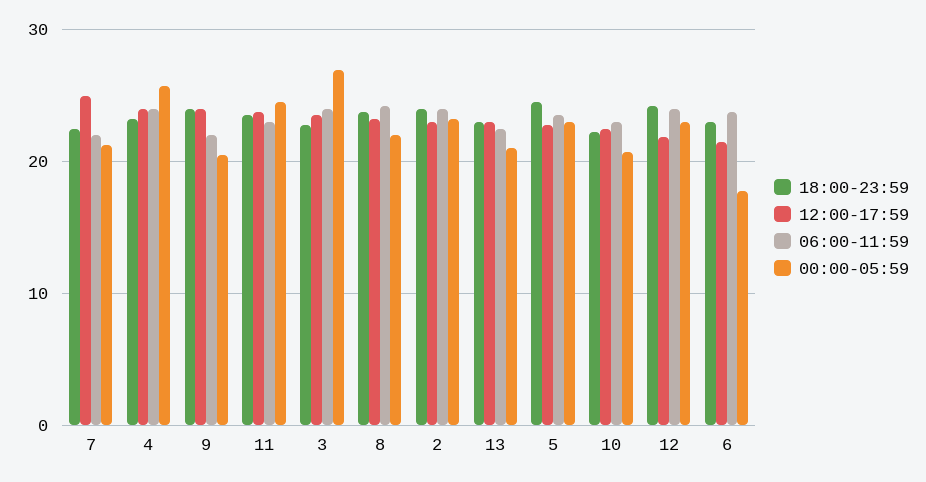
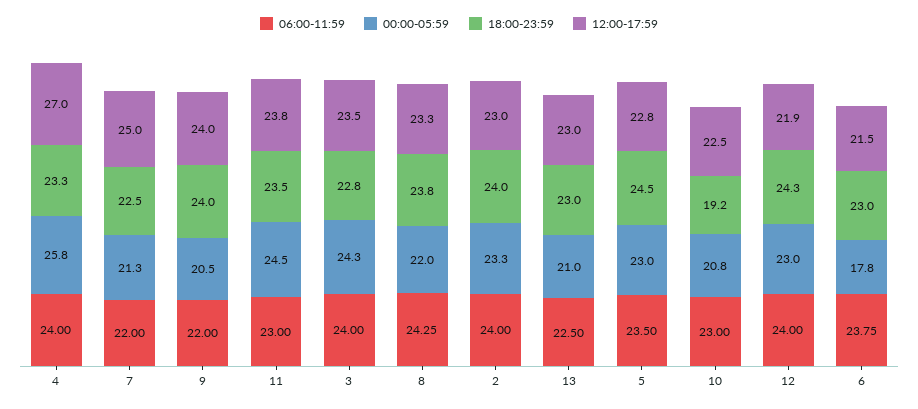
12:00-17:59, 4: 24 -> 27
00:00-05:59, 3: 27 -> 24.3
18:00-23:59, 10: 22 -> 19.2

